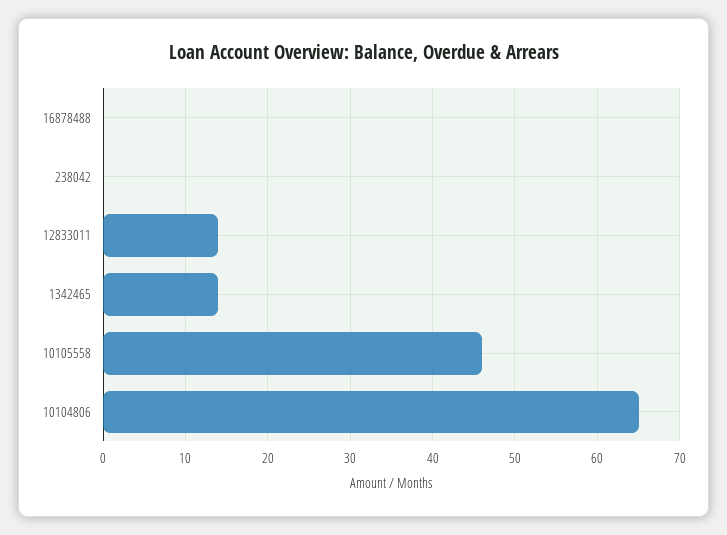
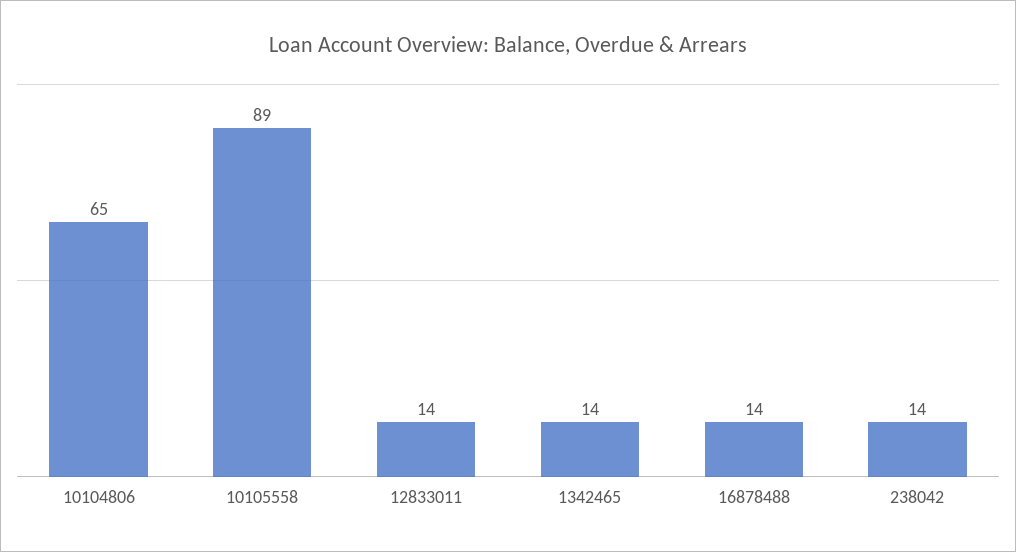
16878488: 0 -> 14
238042: 0 -> 14
10105558: 46 -> 89

